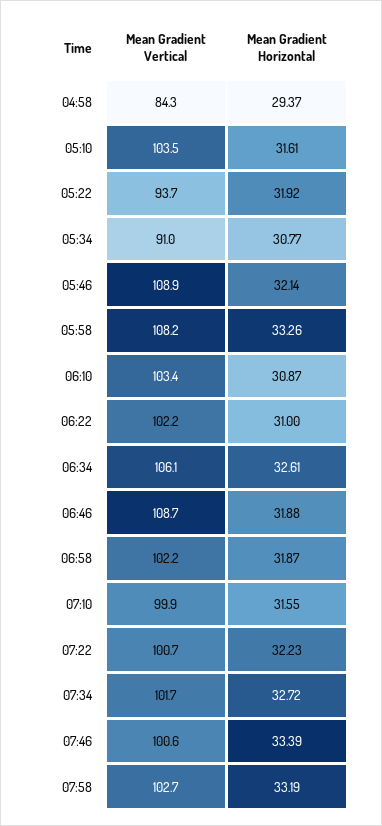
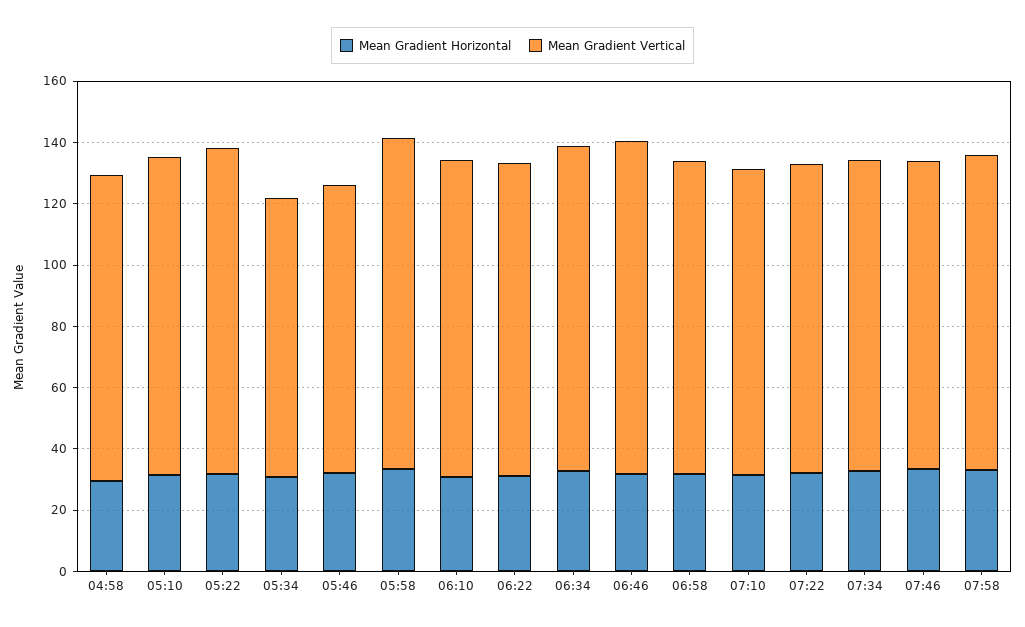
Mean Gradient Vertical, 04:58: 84.3 -> 100
Mean Gradient Vertical, 05:22: 93.7 -> 105
Mean Gradient Vertical, 05:46: 108.9 -> 95

